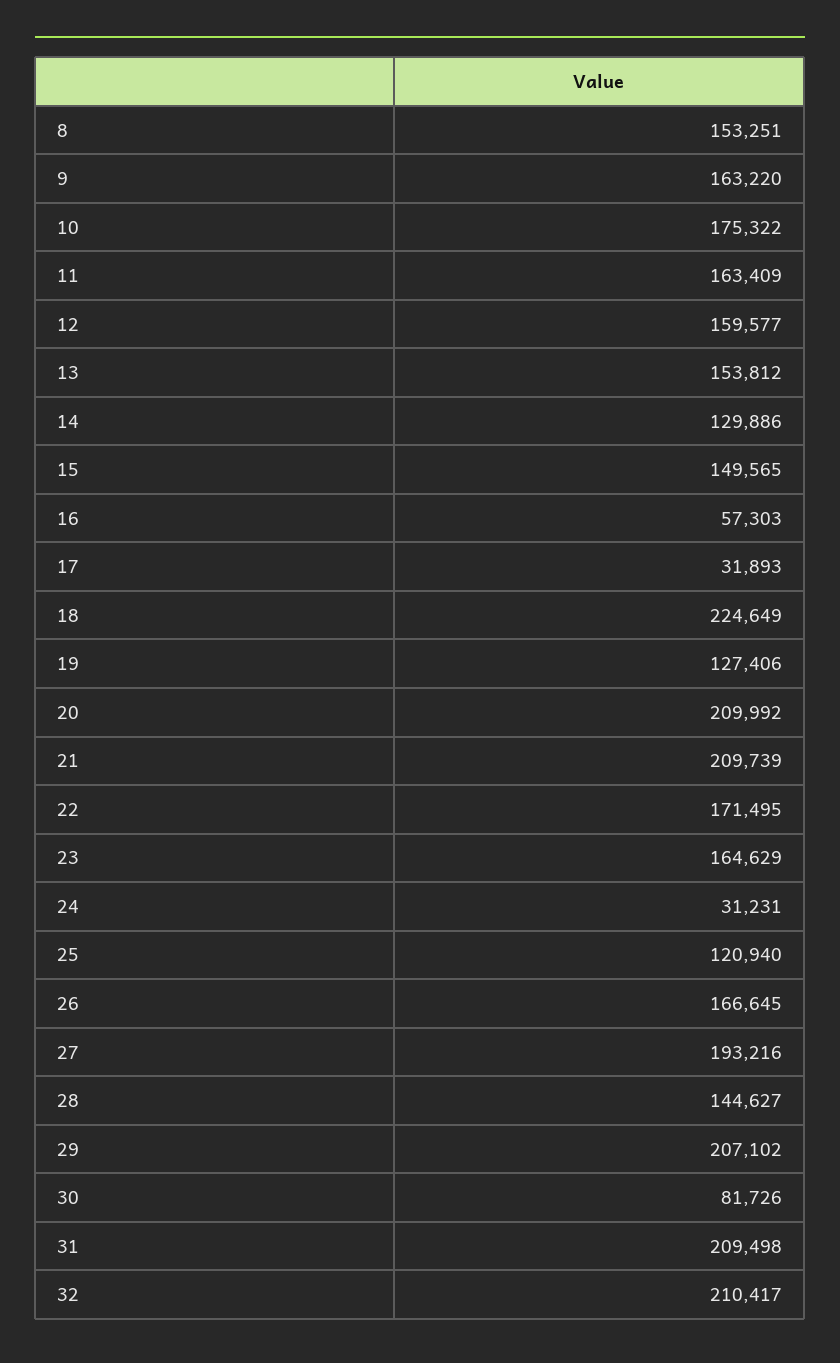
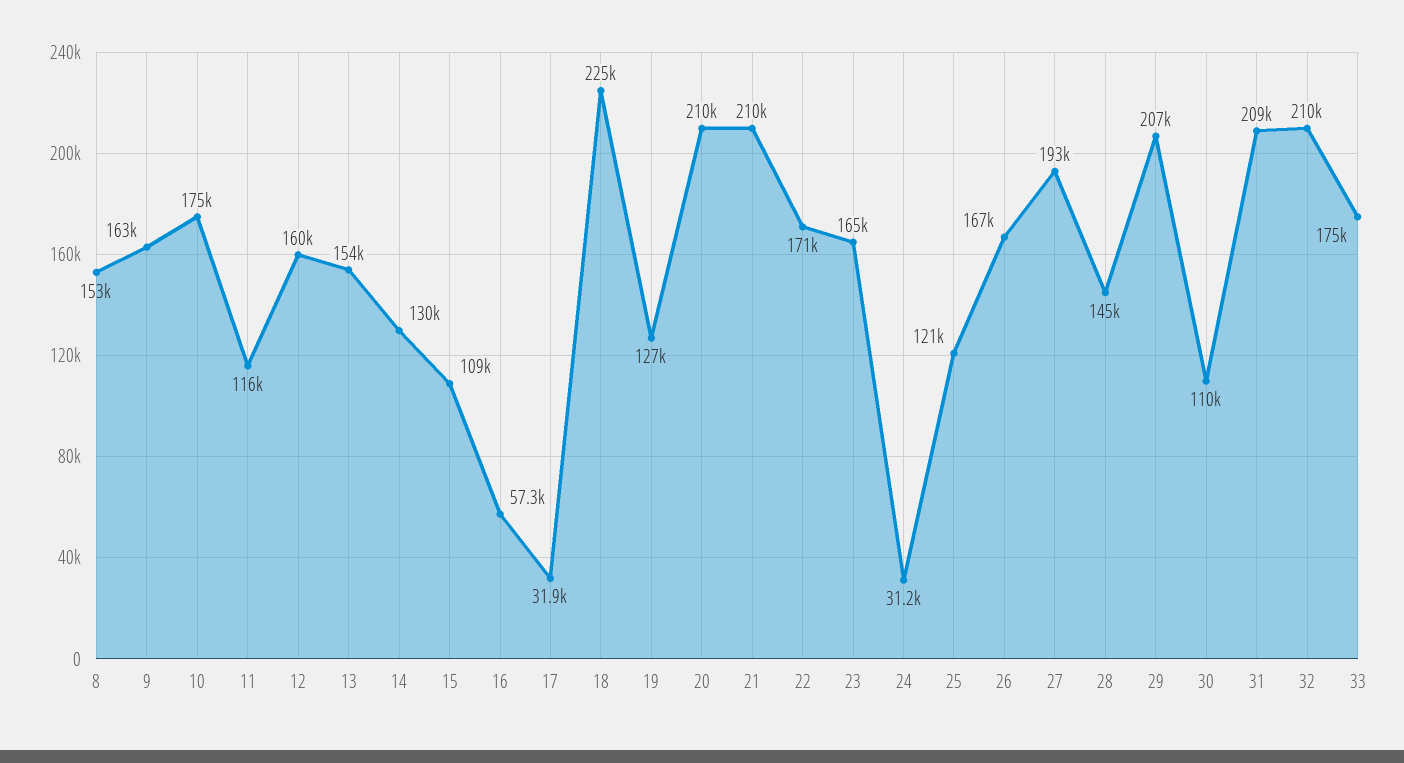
11: 163409 -> 116000
15: 149565 -> 109000
30: 81726 -> 110000
33: none -> 175000

